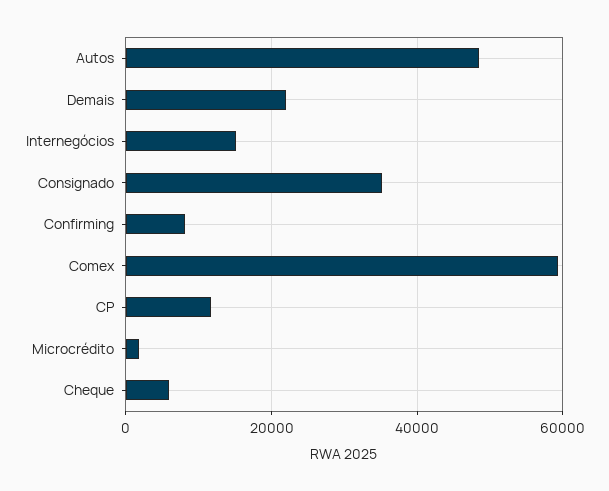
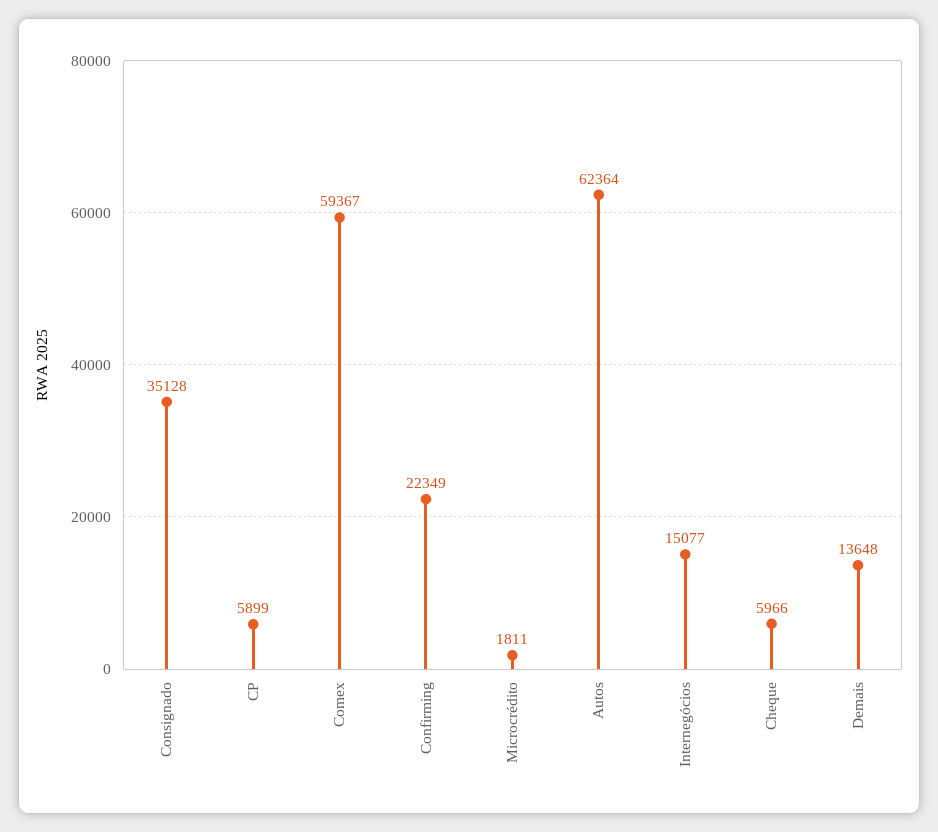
Autos: 48000 -> 62364
Demais: 22000 -> 13648
Confirming: 8000 -> 22349
CP: 12000 -> 5899

